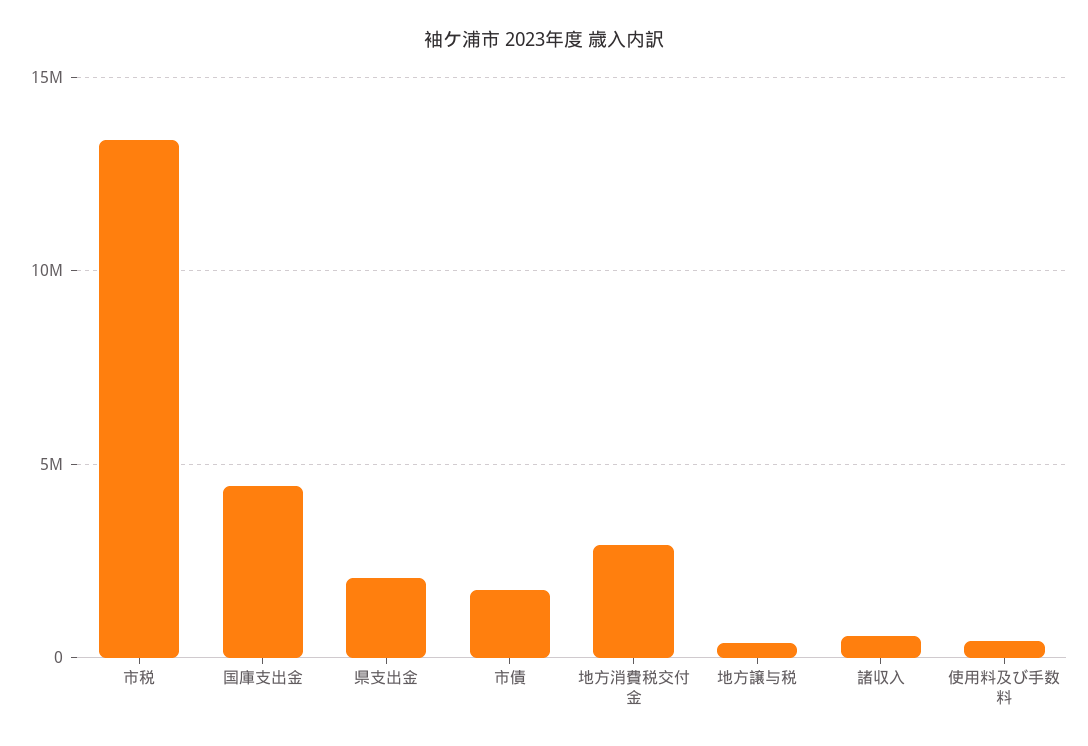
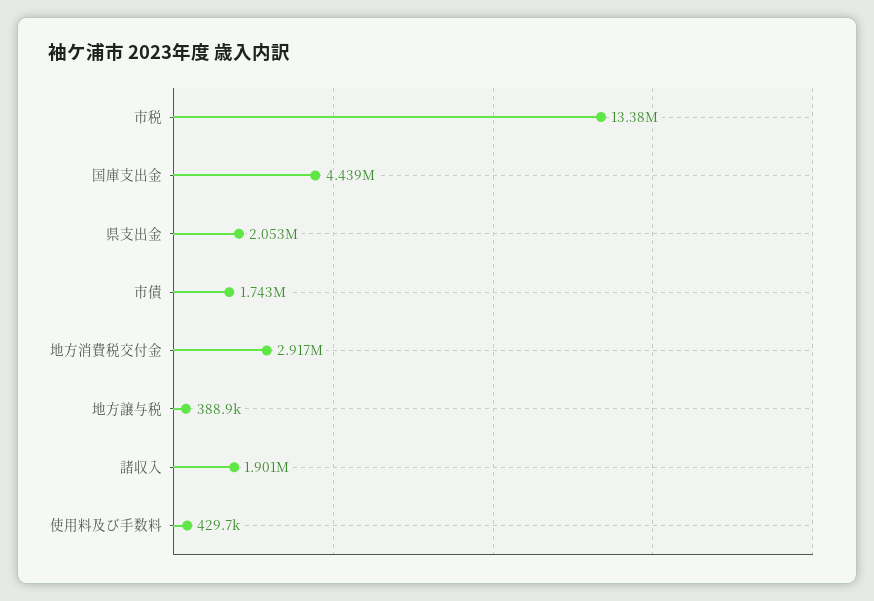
諸収入: 500000 -> 1901000

